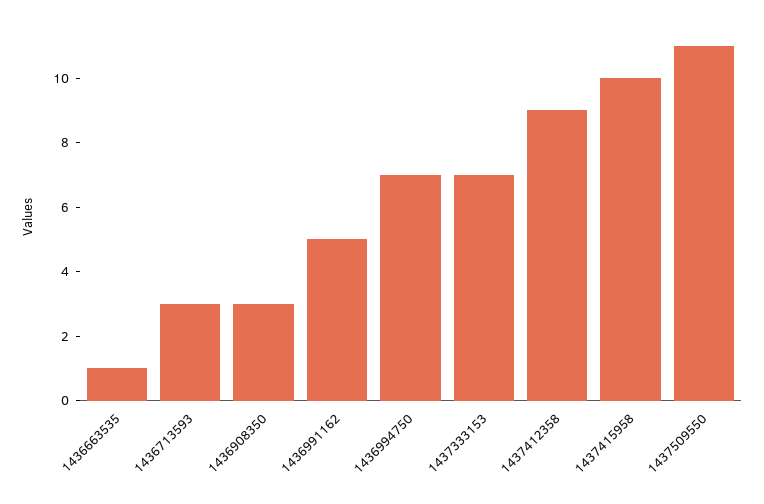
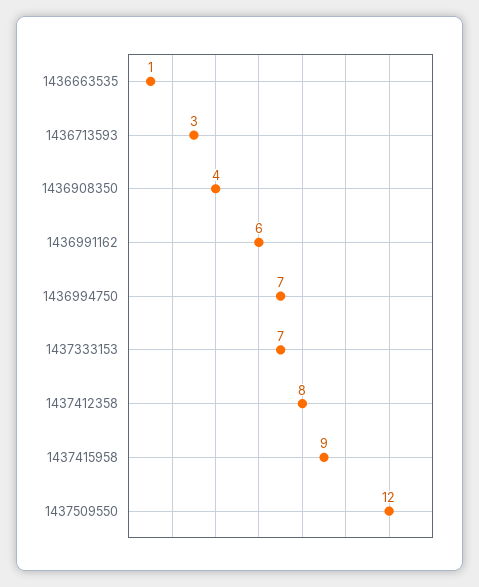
1436908350: 3 -> 4
1436991162: 5 -> 6
1437412358: 9 -> 8
1437415958: 10 -> 9
1437509550: 11 -> 12

